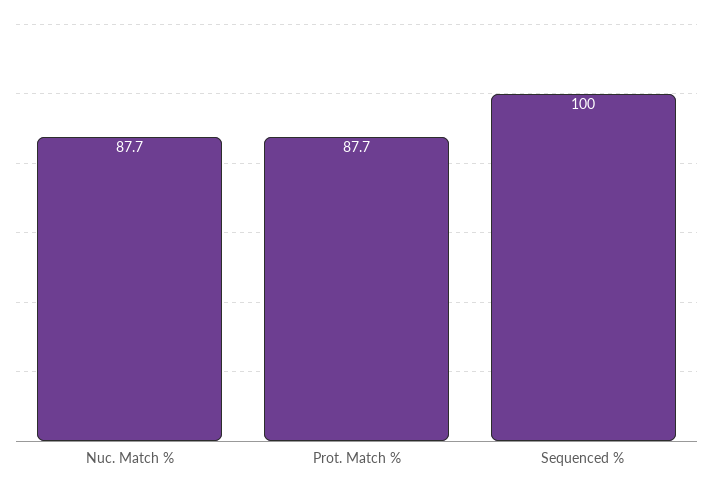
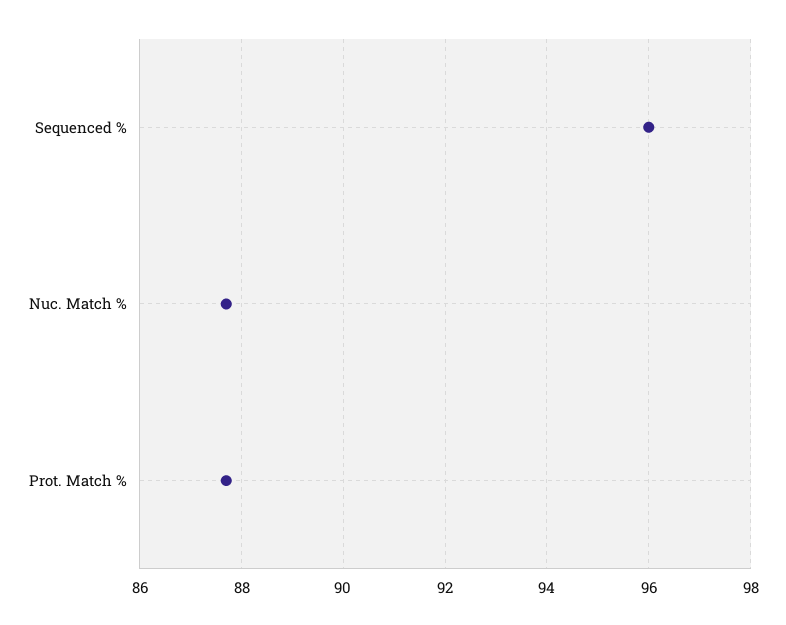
Sequenced %: 100 -> 96

